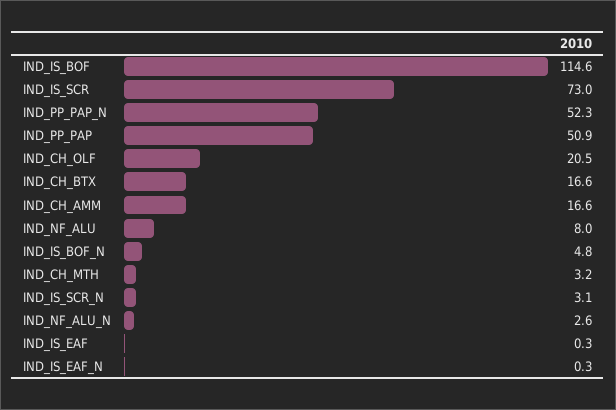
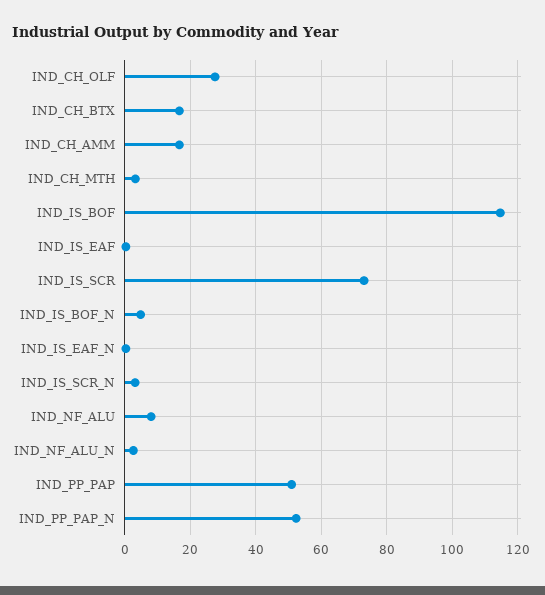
IND_CH_OLF: 20.5 -> 28

